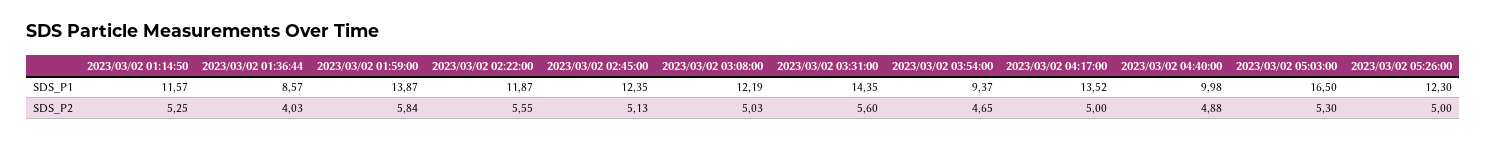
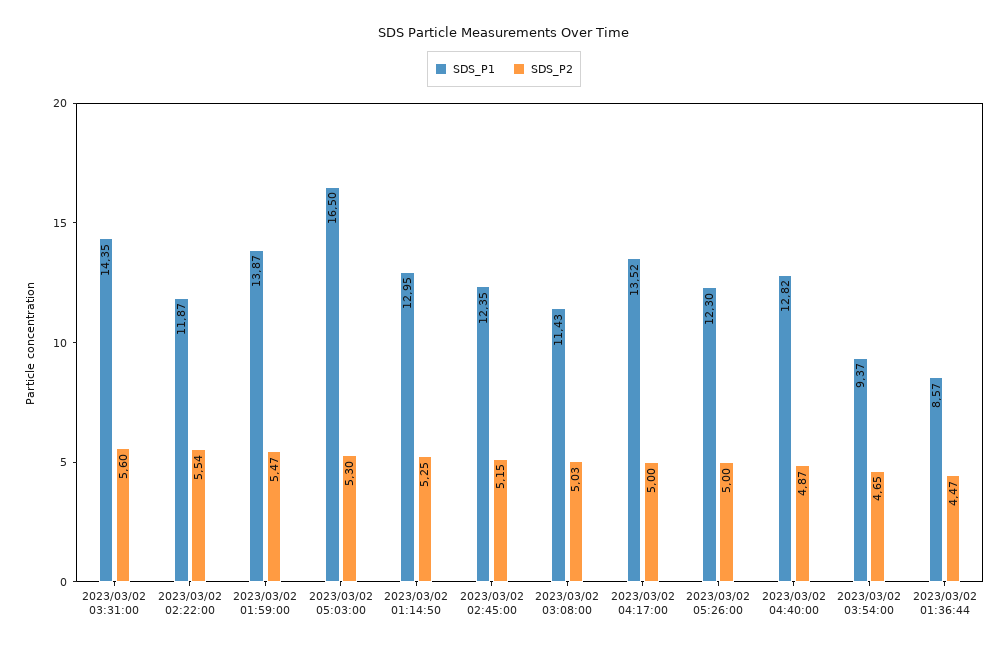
SDS_P1, 2023/03/02 01:14:50: 11.57 -> 12.95
SDS_P1, 2023/03/02 03:08:00: 12.19 -> 11.43
SDS_P1, 2023/03/02 04:40:00: 9.98 -> 12.82
SDS_P2, 2023/03/02 01:36:44: 4.03 -> 4.47
SDS_P2, 2023/03/02 01:59:00: 5.84 -> 5.47
SDS_P2, 2023/03/02 02:22:00: 5.55 -> 5.54
SDS_P2, 2023/03/02 02:45:00: 5.13 -> 5.15
SDS_P2, 2023/03/02 04:40:00: 4.88 -> 4.87

